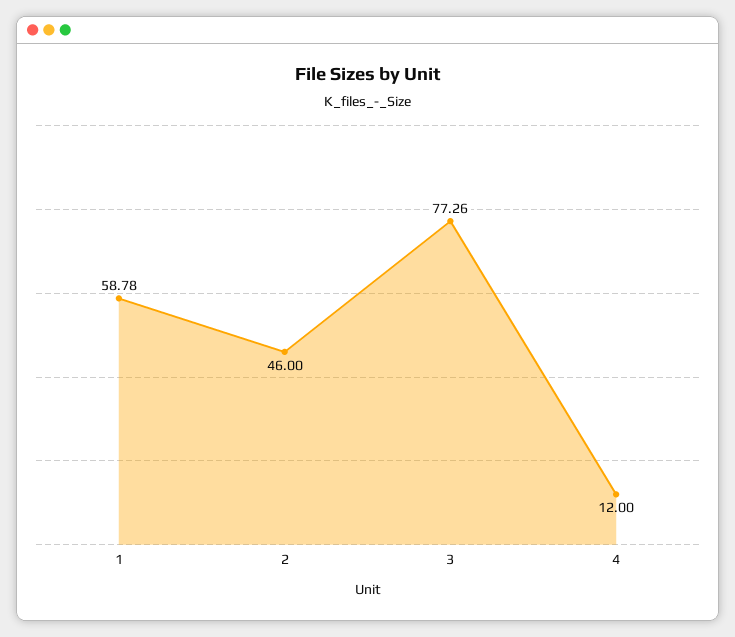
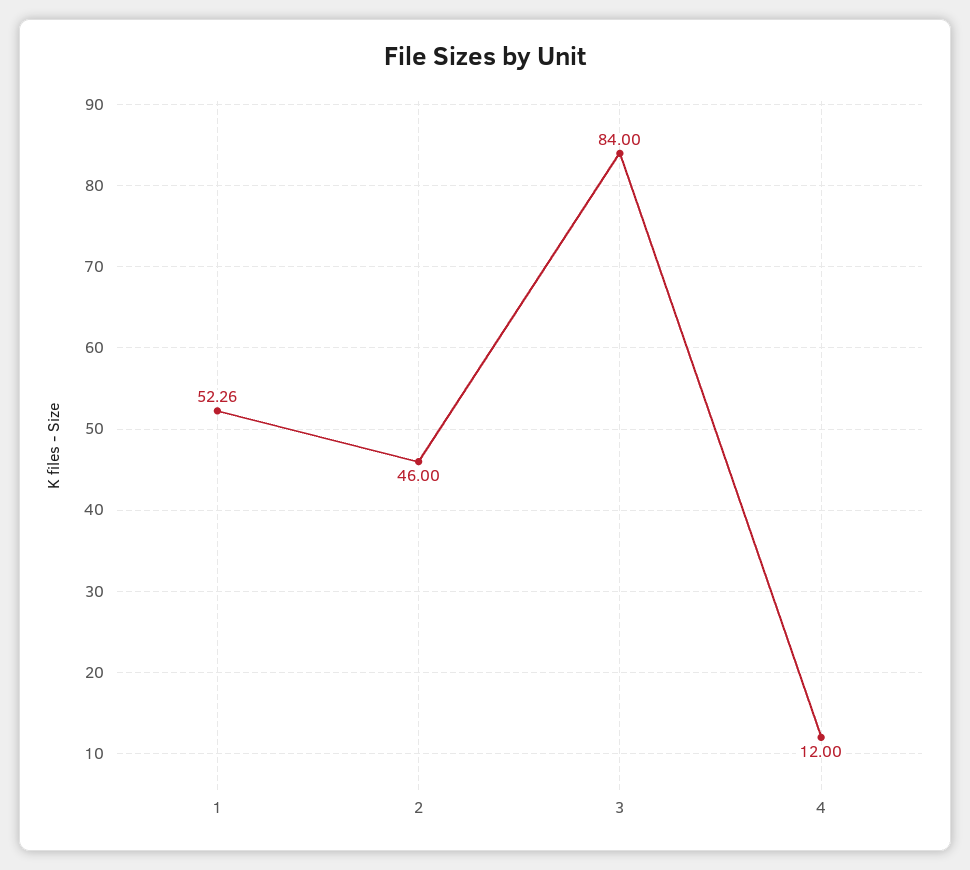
1: 58.78 -> 52.26
3: 77.26 -> 84

